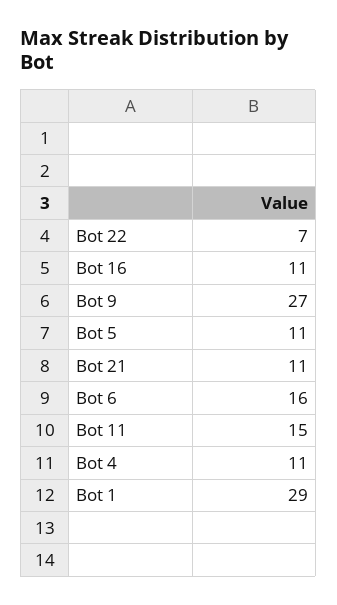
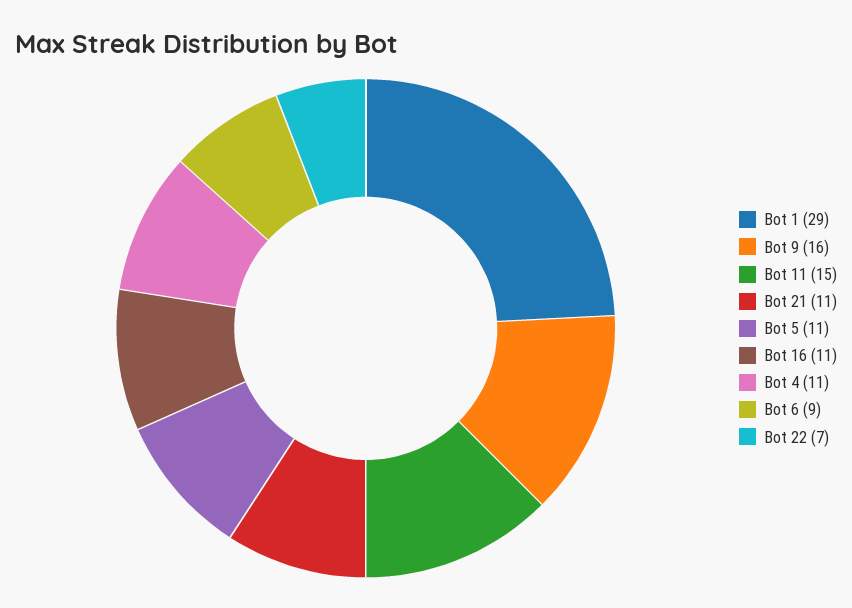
Bot 9: 27 -> 16
Bot 6: 16 -> 9

